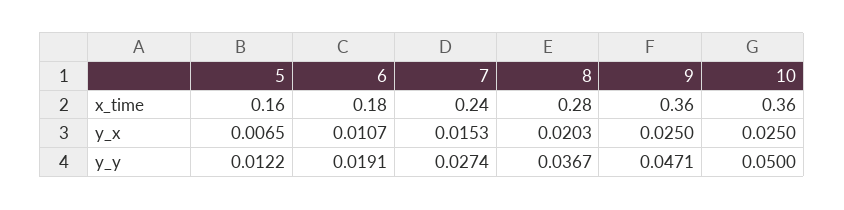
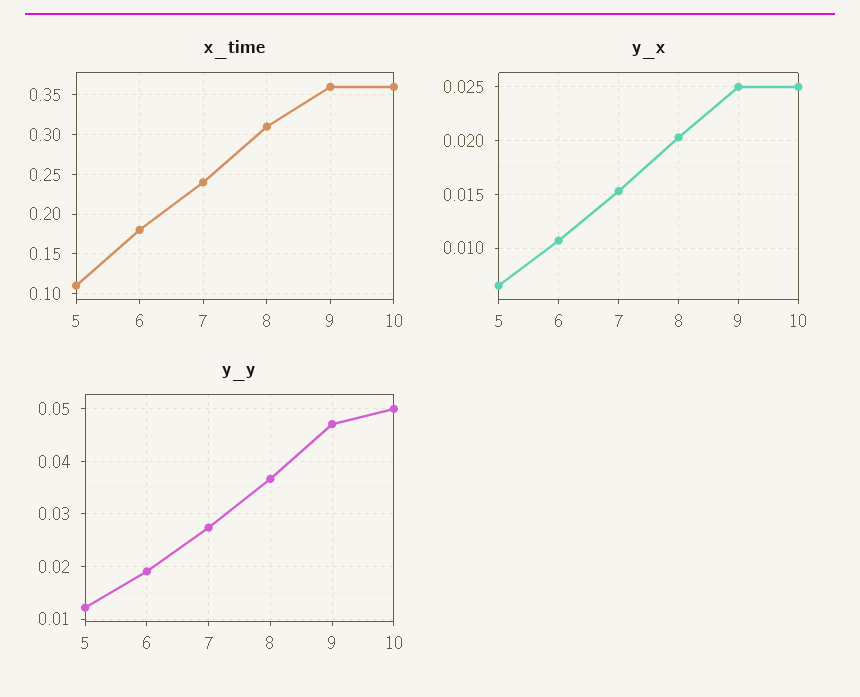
x_time, 5: 0.16 -> 0.11
x_time, 8: 0.28 -> 0.31

